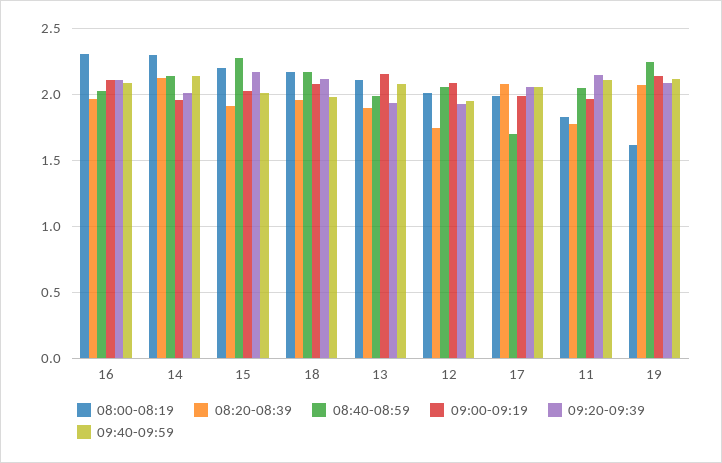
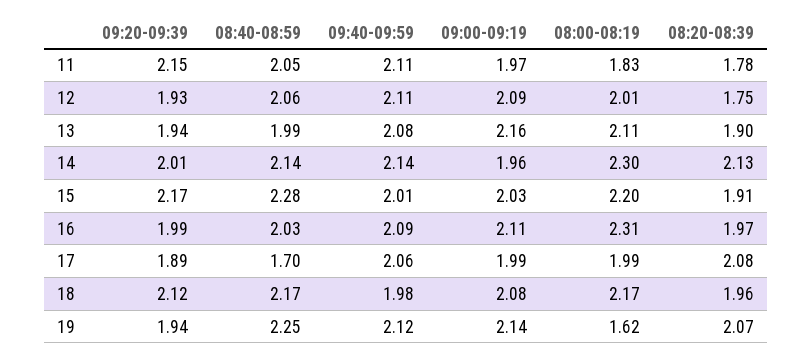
09:20-09:39, 16: 2.1 -> 1.99
09:40-09:59, 12: 1.95 -> 2.11
09:20-09:39, 17: 2.05 -> 1.89
09:20-09:39, 19: 2.1 -> 1.94

